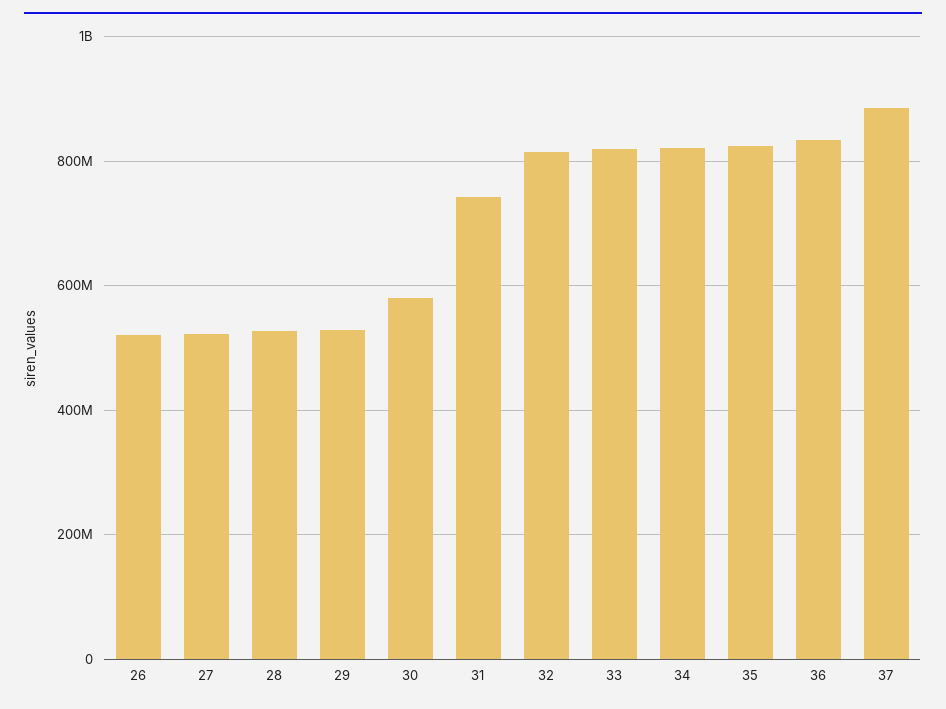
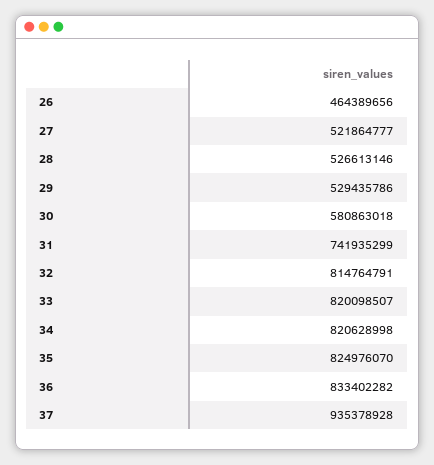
26: 520000000 -> 464389656
37: 880000000 -> 935378928

